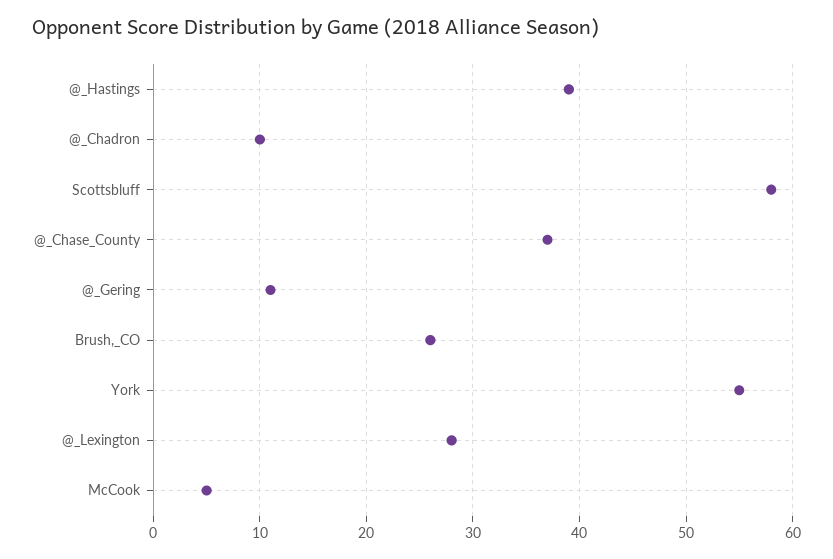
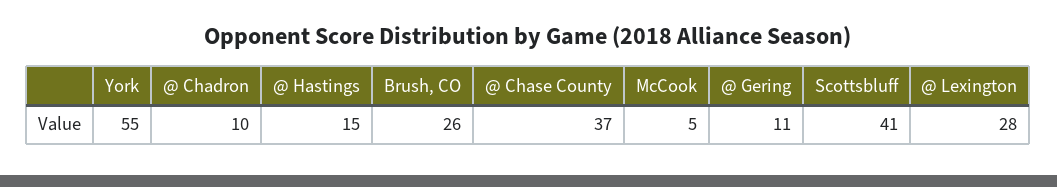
@_Hastings: 39 -> 15
Scottsbluff: 58 -> 41

